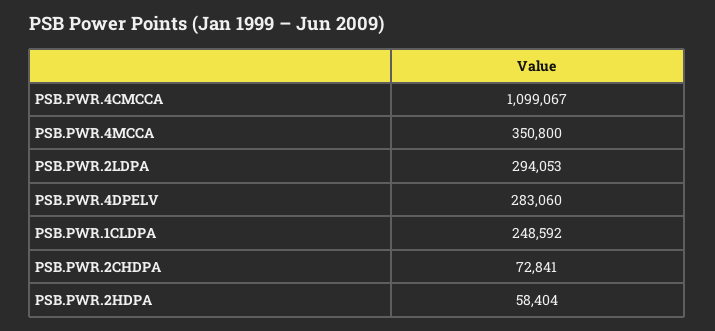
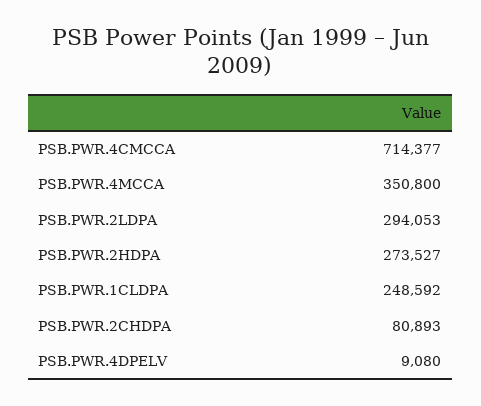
PSB.PWR.4CMCCA: 1099067 -> 714377
PSB.PWR.4DPELV: 283060 -> 9080
PSB.PWR.2CHDPA: 72841 -> 80893
PSB.PWR.2HDPA: 58404 -> 273527

